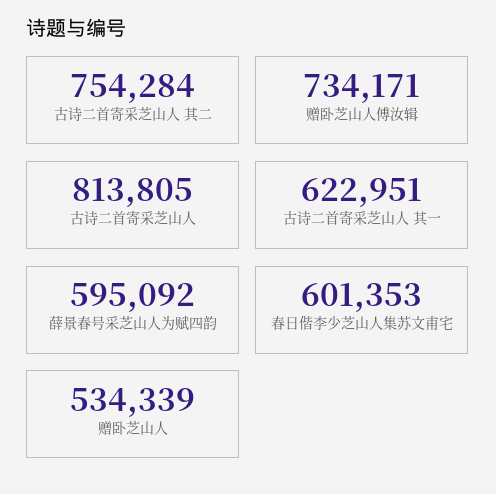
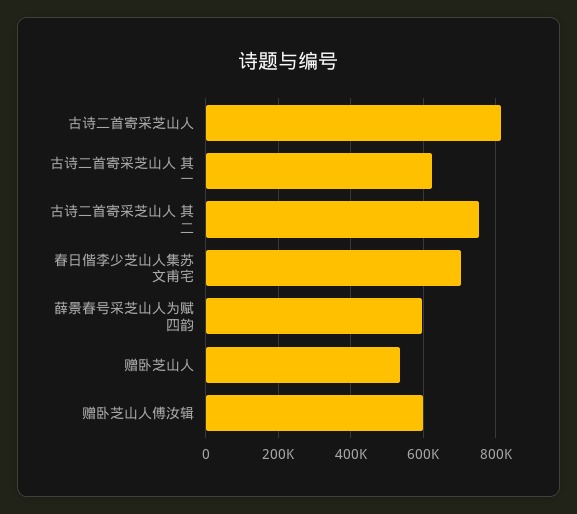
赠卧芝山人傅汝辑: 734171 -> 600000
春日偕李少芝山人集苏文甫宅: 601353 -> 700000

